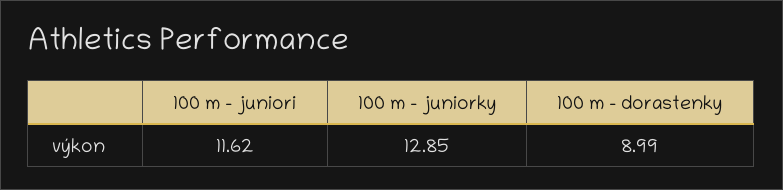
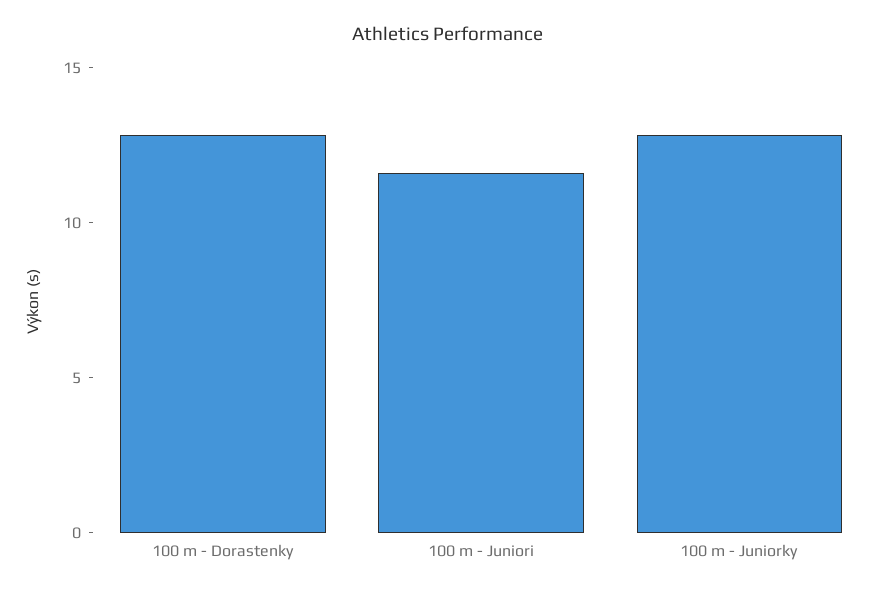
100 m - dorastenky: 8.99 -> 13

